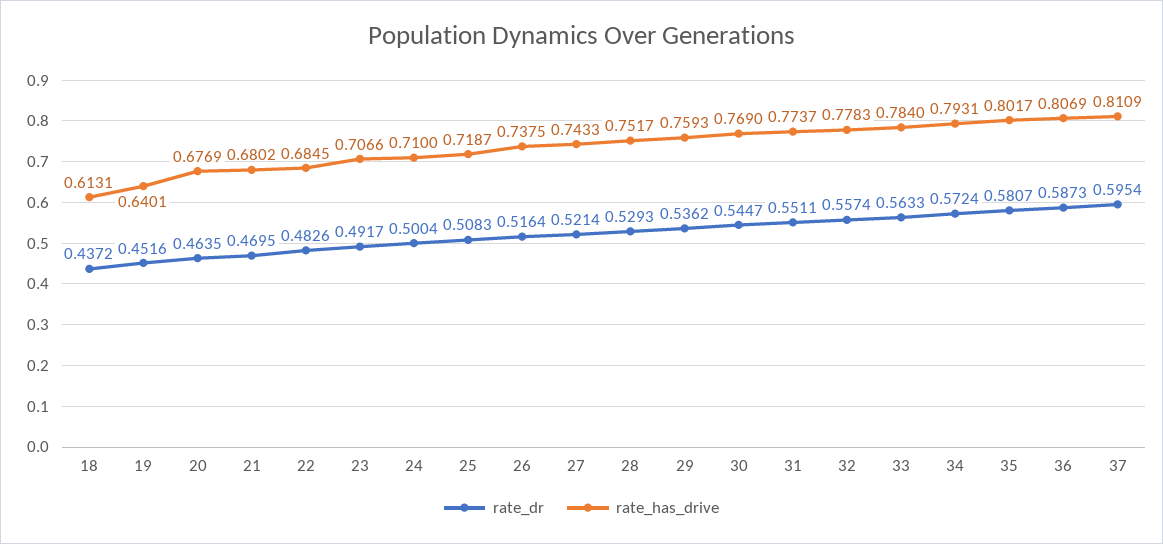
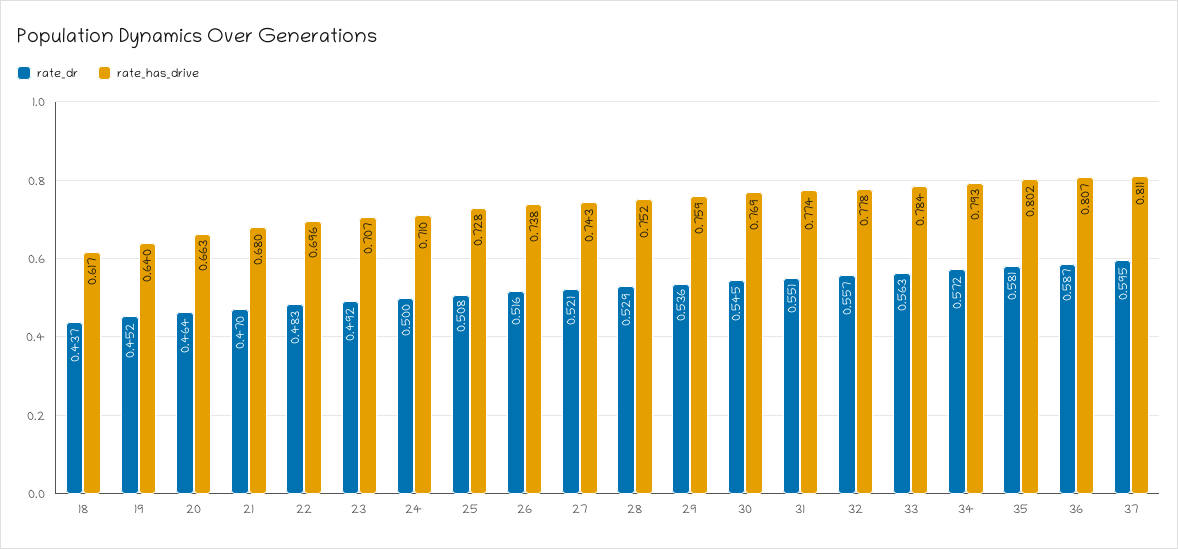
rate_has_drive, 18: 0.6131 -> 0.617
rate_has_drive, 20: 0.6769 -> 0.663
rate_has_drive, 22: 0.6845 -> 0.696
rate_has_drive, 25: 0.7187 -> 0.728

